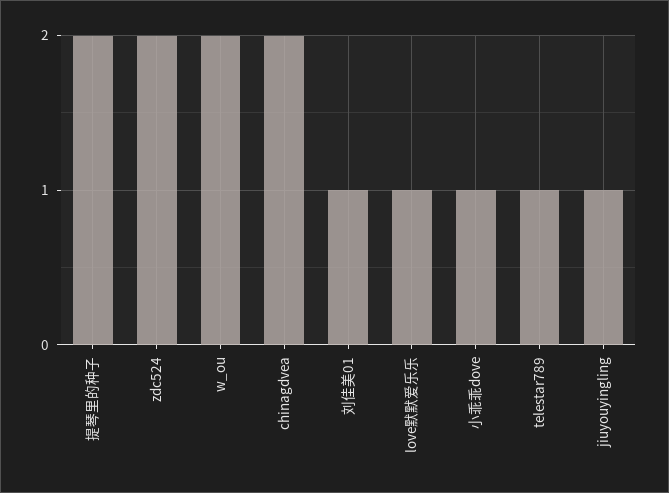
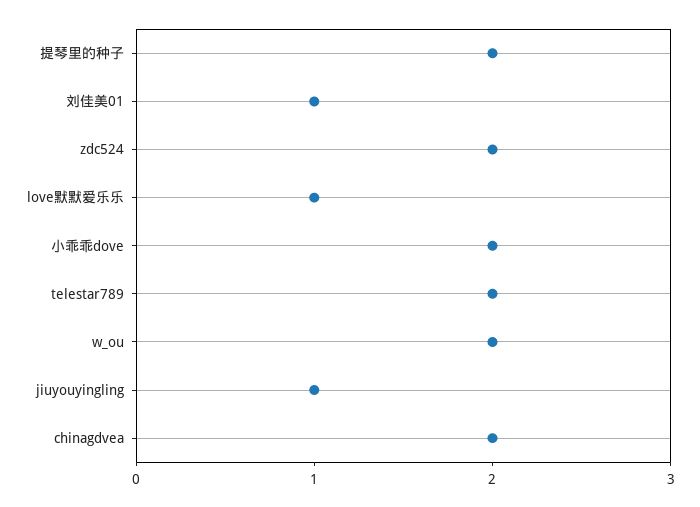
小乖乖dove: 1 -> 2
telestar789: 1 -> 2

